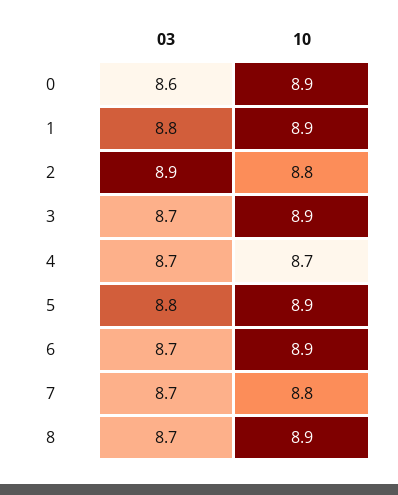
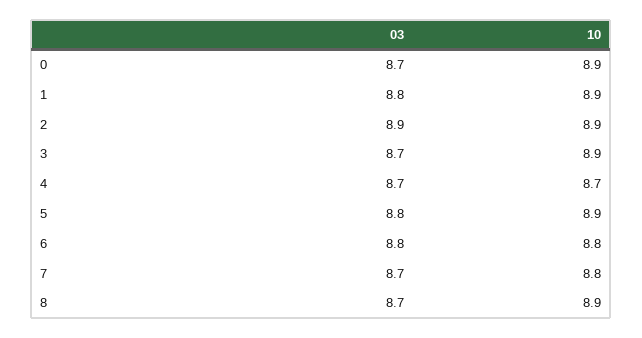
03, 0: 8.6 -> 8.7
10, 2: 8.8 -> 8.9
03, 6: 8.7 -> 8.8
10, 6: 8.9 -> 8.8

